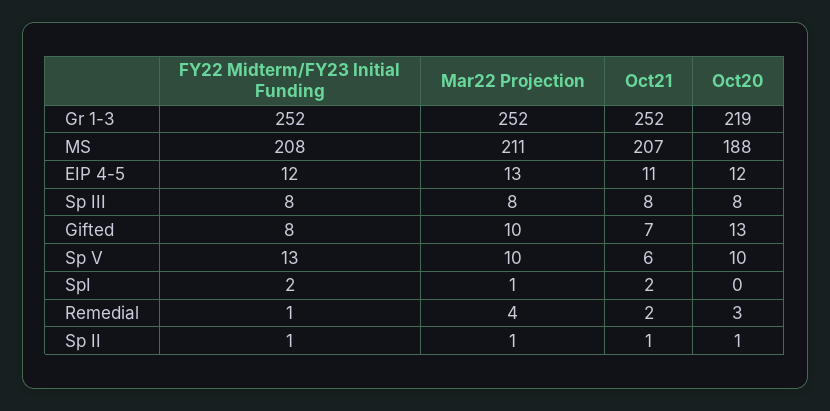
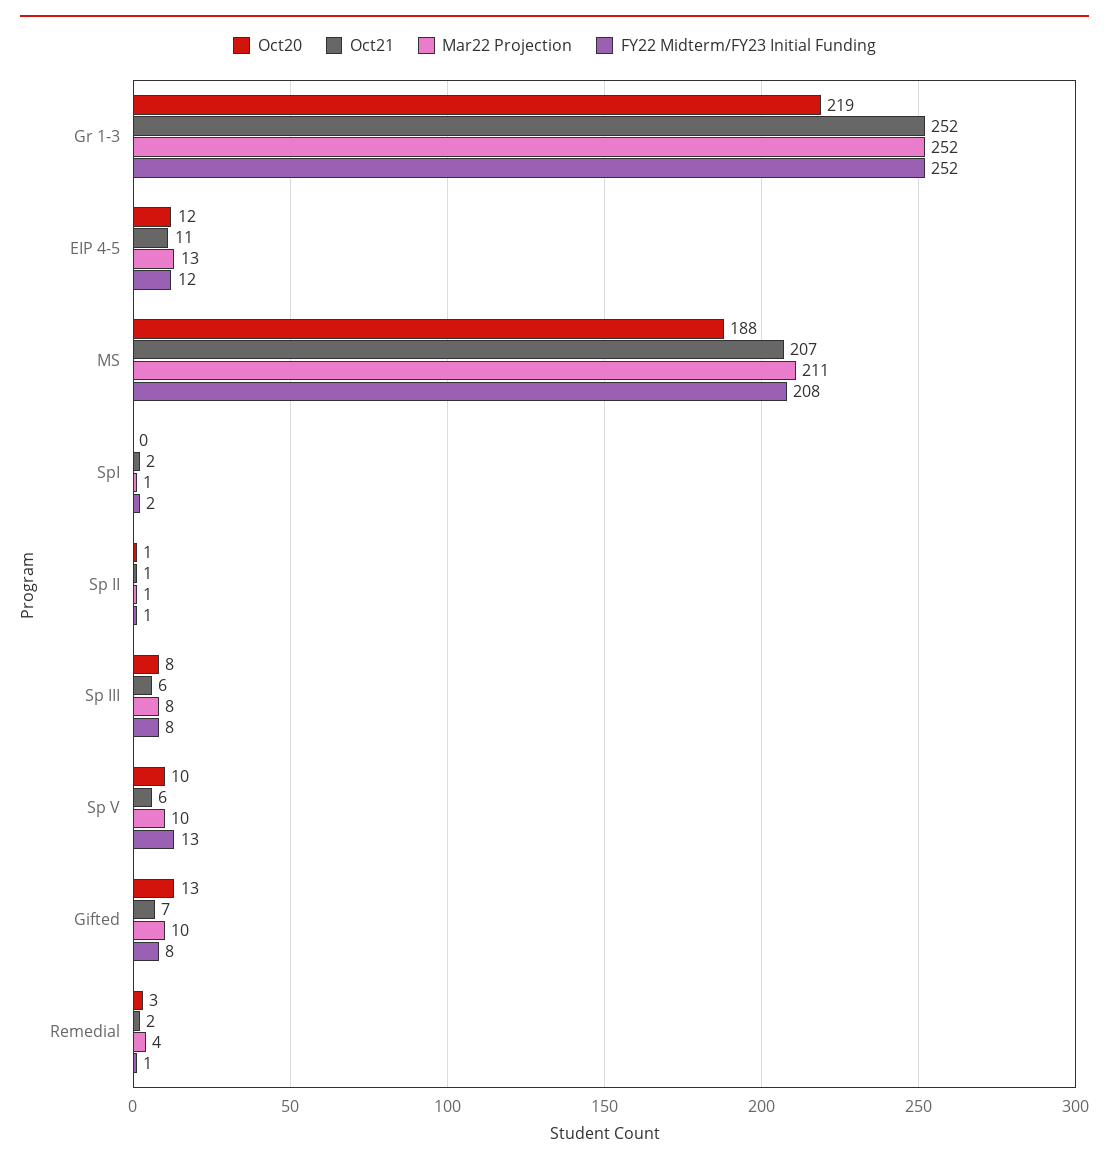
Oct21, Sp III: 8 -> 6

